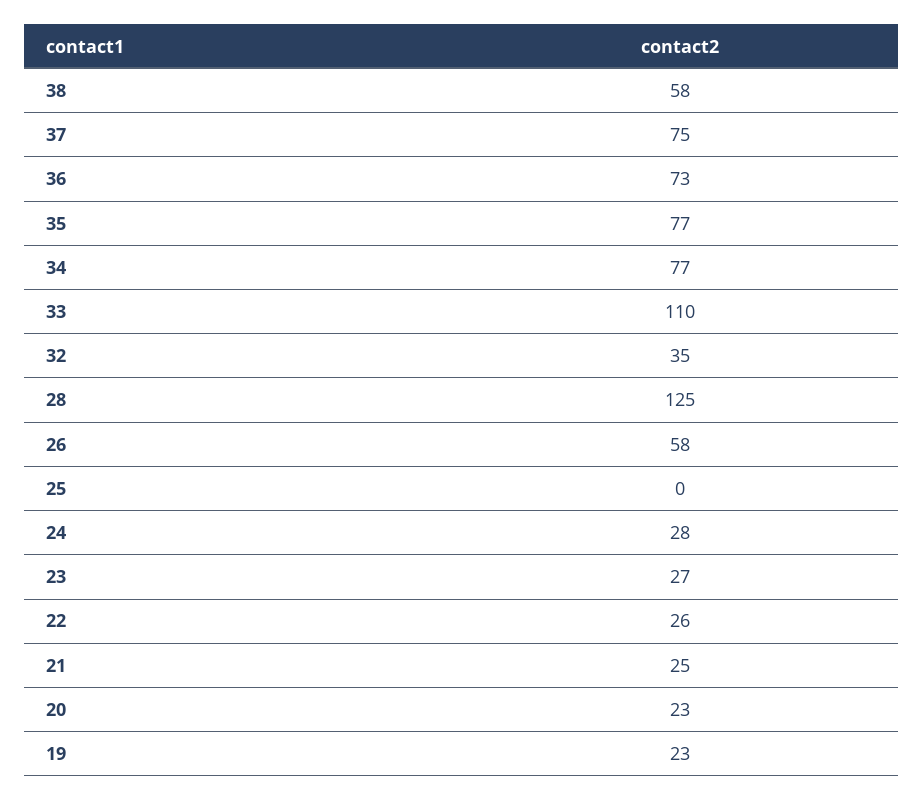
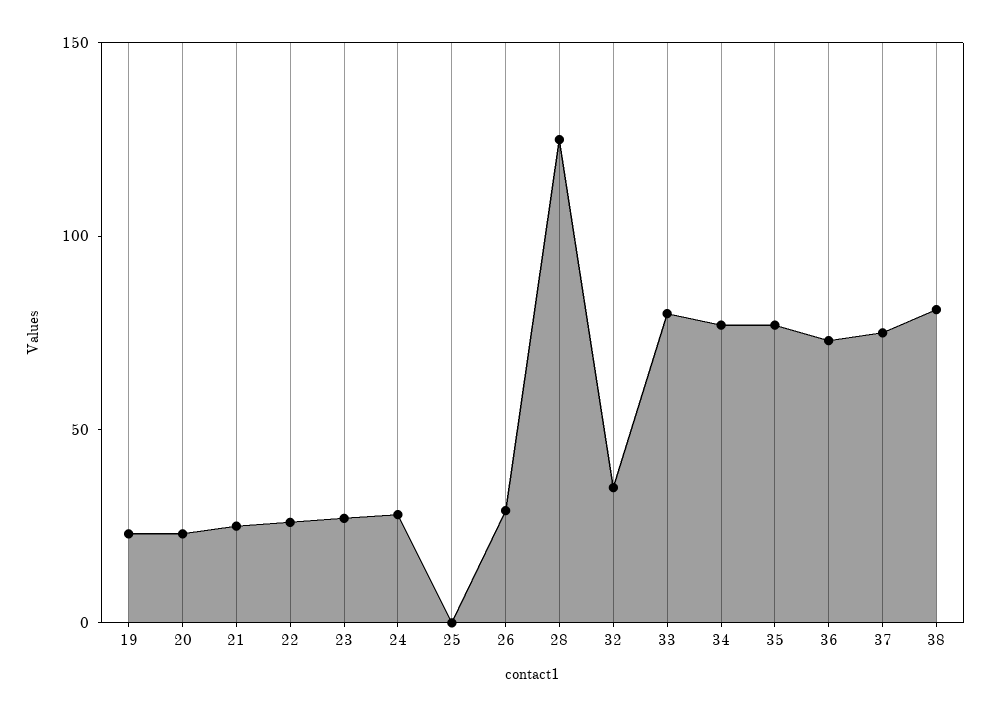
38: 58 -> 80
33: 110 -> 80
26: 58 -> 30

